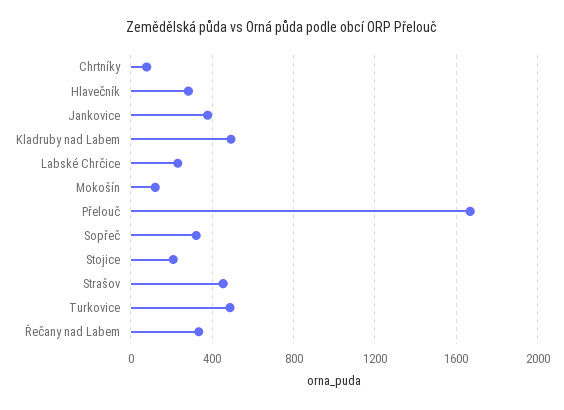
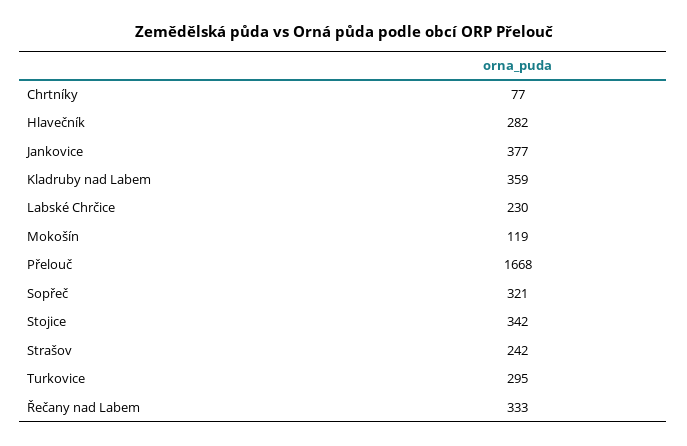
Kladruby nad Labem: 500 -> 359
Stojice: 200 -> 342
Strašov: 450 -> 242
Turkovice: 500 -> 295

